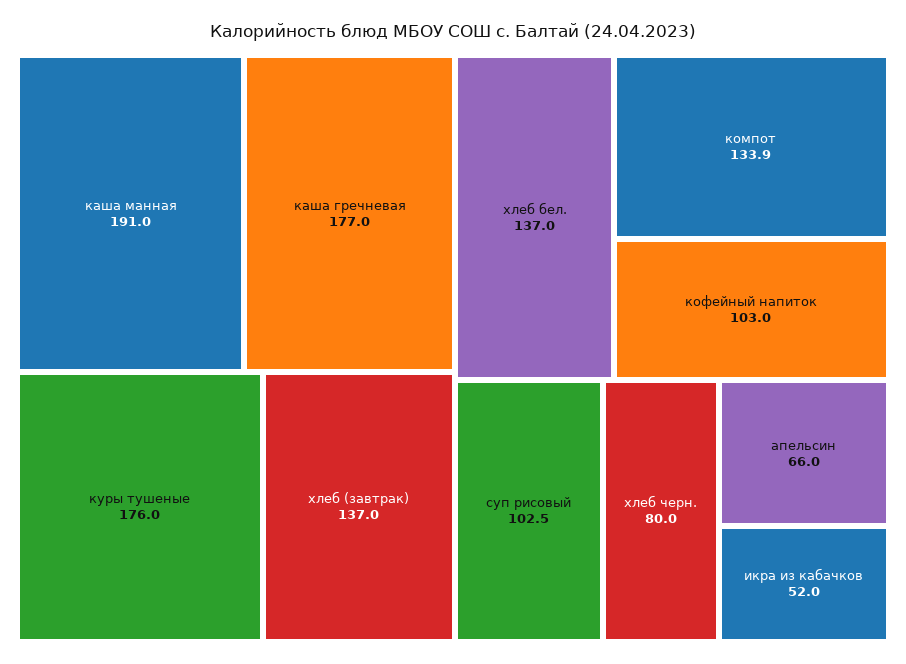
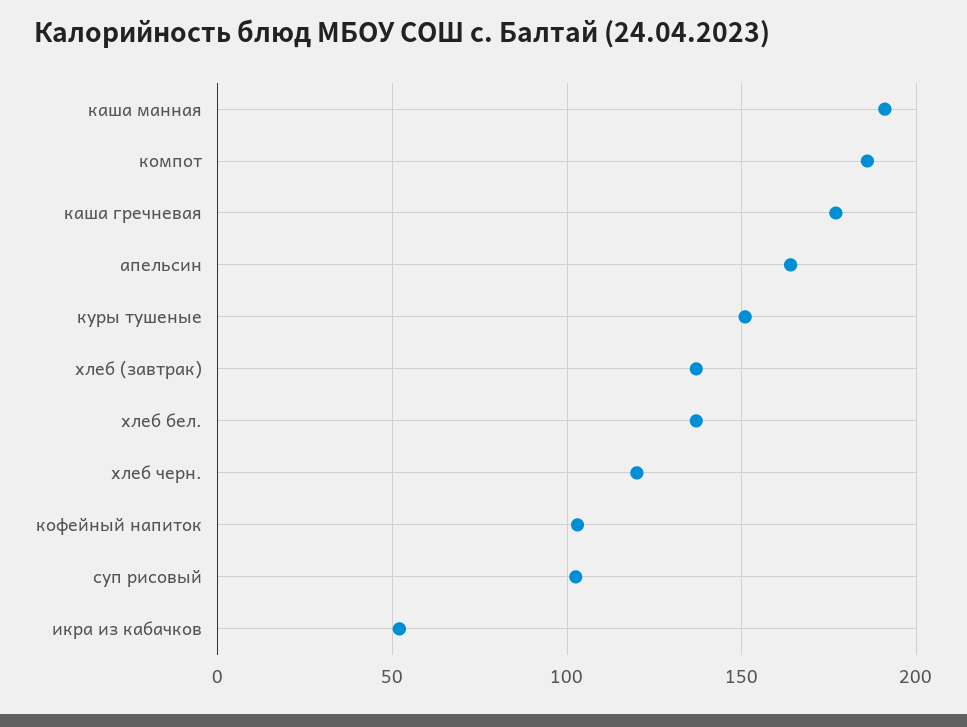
куры тушеные: 176 -> 150
компот: 133.9 -> 185
хлеб черн.: 80 -> 120
апельсин: 66 -> 165

